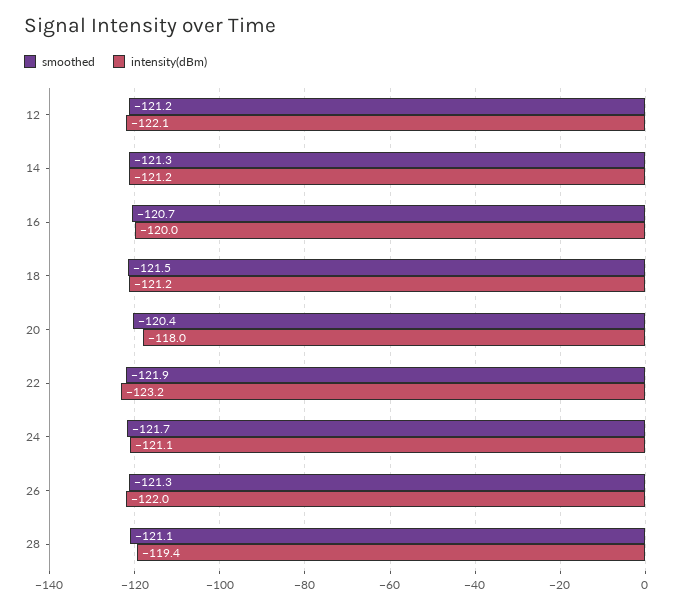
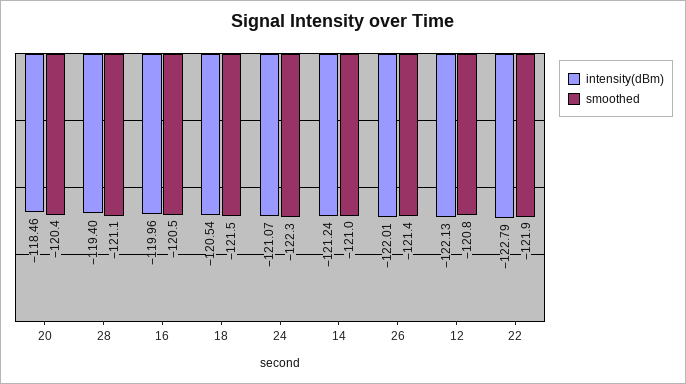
smoothed, 12: -121.2 -> -120.8
smoothed, 14: -121.3 -> -121
smoothed, 16: -120.7 -> -120.5
intensity(dBm), 18: -121.2 -> -120.54
intensity(dBm), 20: -118 -> -118.46
intensity(dBm), 22: -123.2 -> -122.79
smoothed, 24: -121.7 -> -122.3
smoothed, 26: -121.3 -> -121.4

